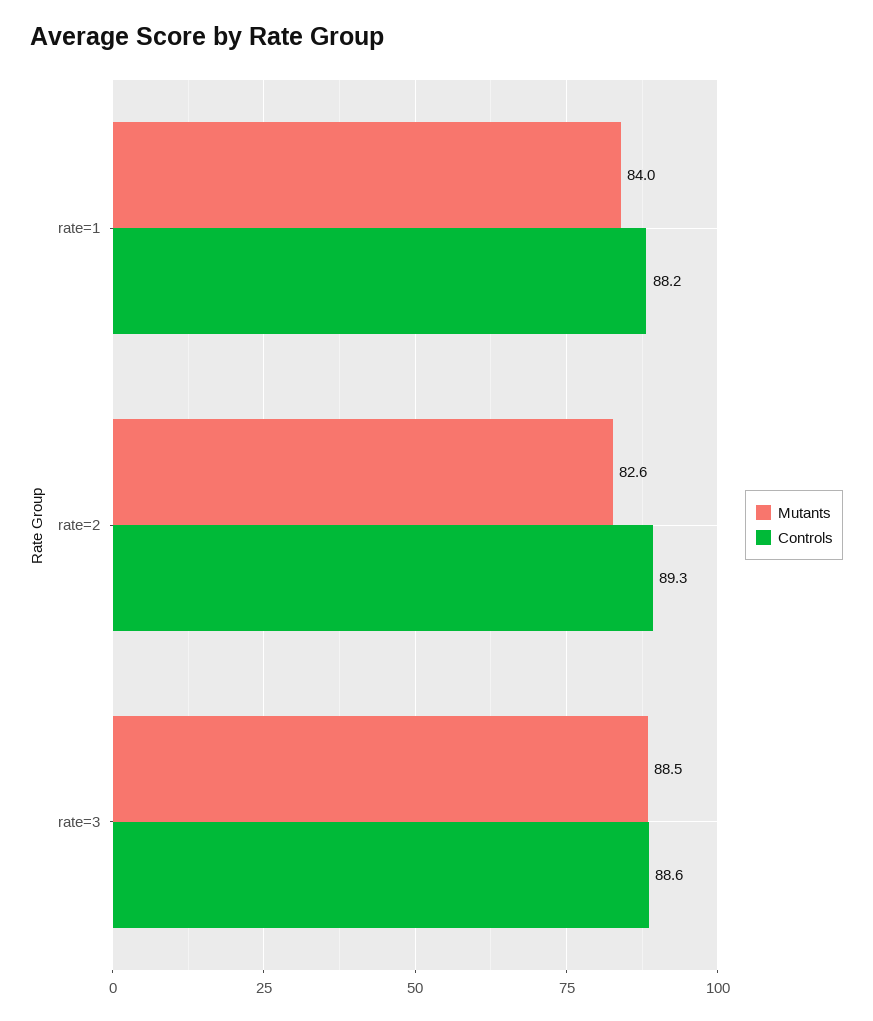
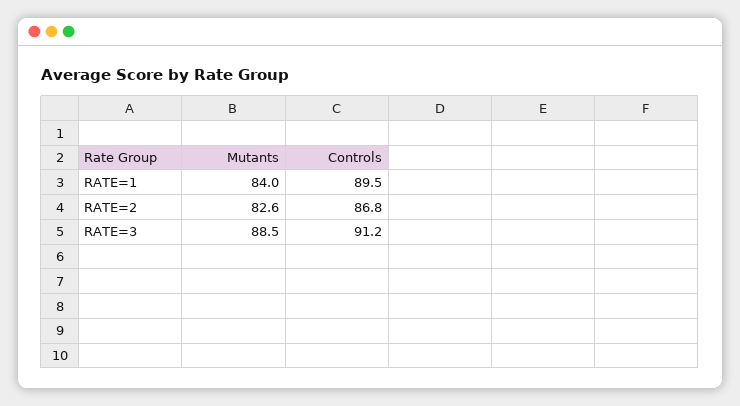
Controls, rate=1: 88.2 -> 89.5
Controls, rate=2: 89.3 -> 86.8
Controls, rate=3: 88.6 -> 91.2

